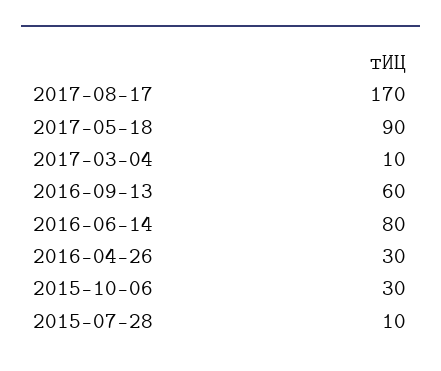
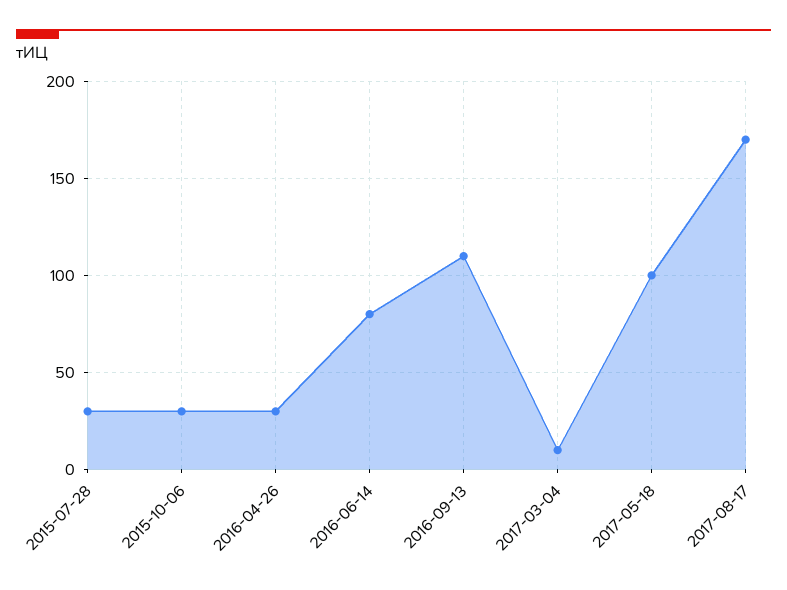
2017-05-18: 90 -> 100
2016-09-13: 60 -> 110
2015-07-28: 10 -> 30

